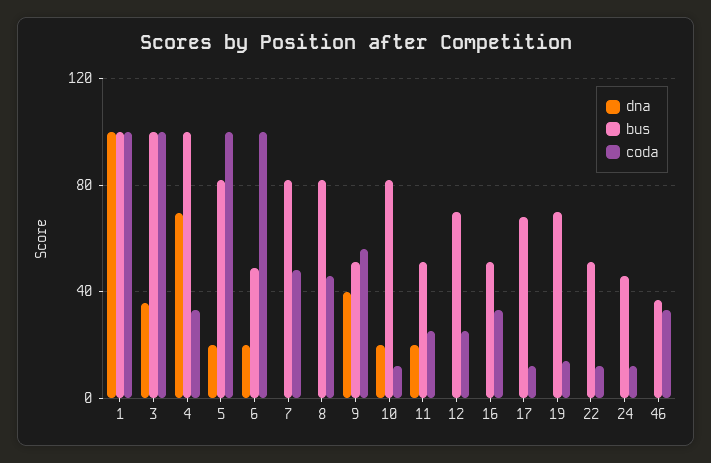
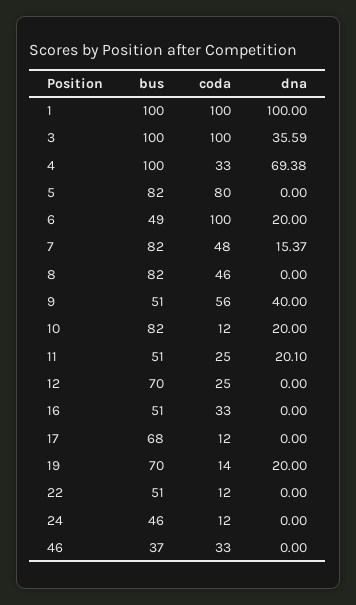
dna, 5: 20 -> 0
coda, 5: 100 -> 80
dna, 7: 0 -> 15.37
dna, 19: 0 -> 20

